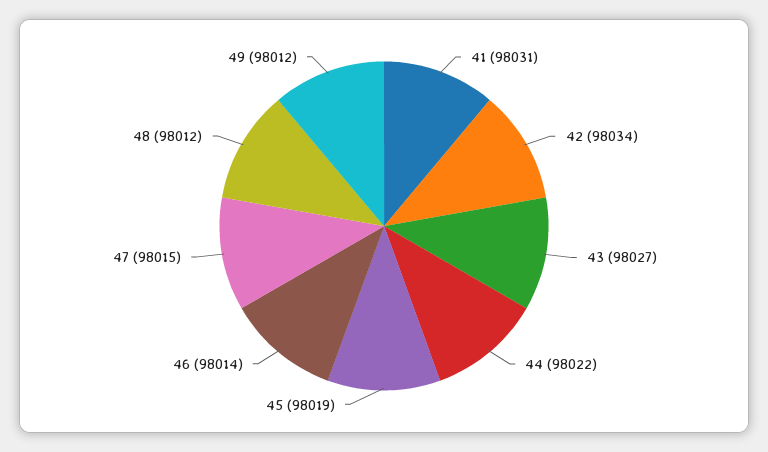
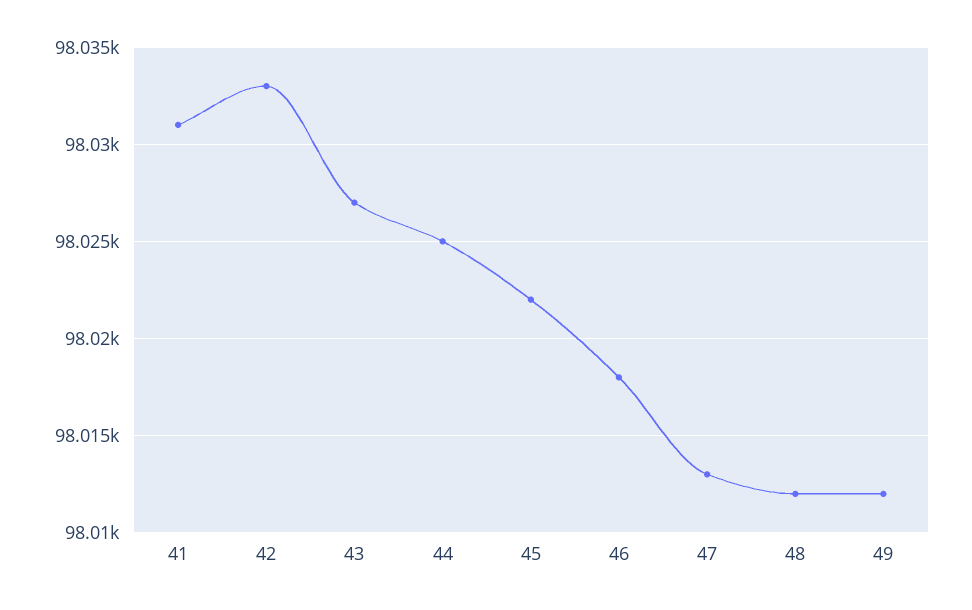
42: 98034 -> 98033
44: 98022 -> 98025
45: 98019 -> 98022
46: 98014 -> 98018
47: 98015 -> 98013

